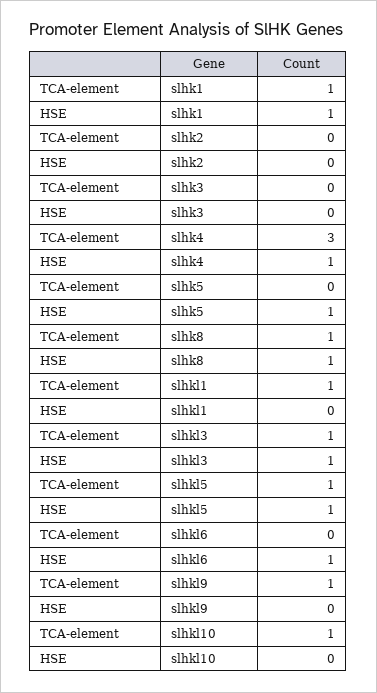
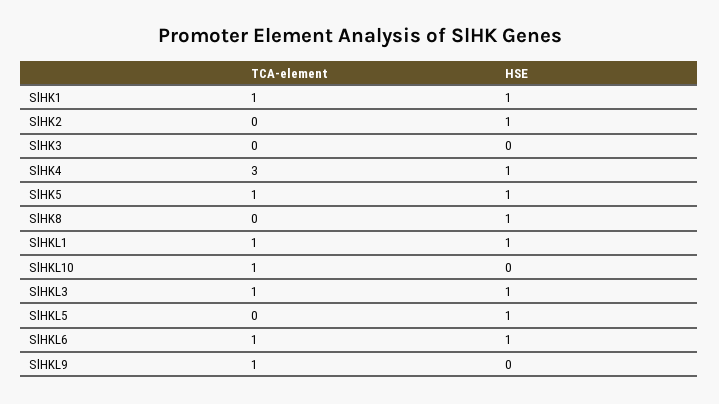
HSE, slhk2: 0 -> 1
TCA-element, slhk5: 0 -> 1
TCA-element, slhk8: 1 -> 0
HSE, slhkl1: 0 -> 1
TCA-element, slhkl5: 1 -> 0
TCA-element, slhkl6: 0 -> 1

